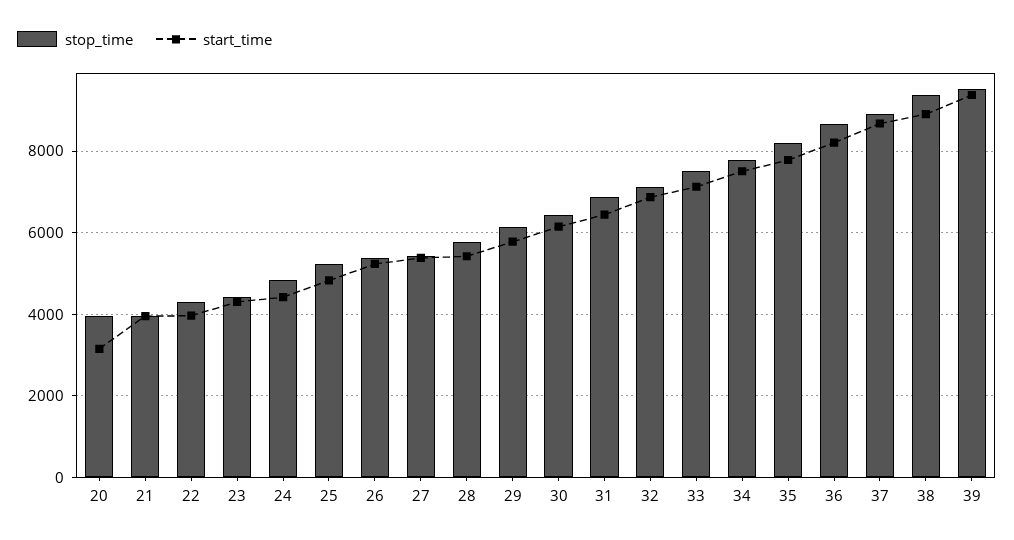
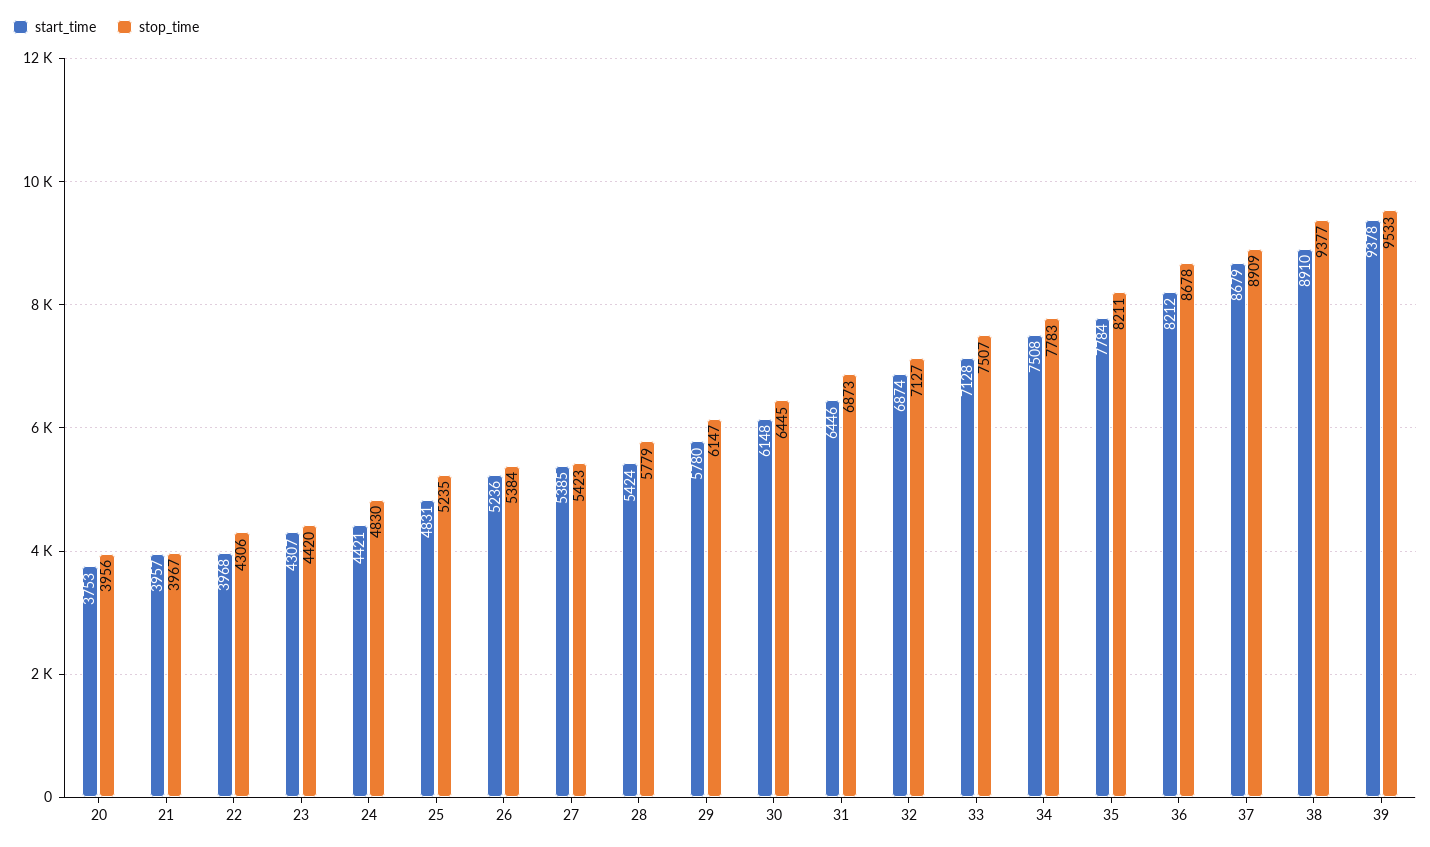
start_time, 20: 3200 -> 3753

